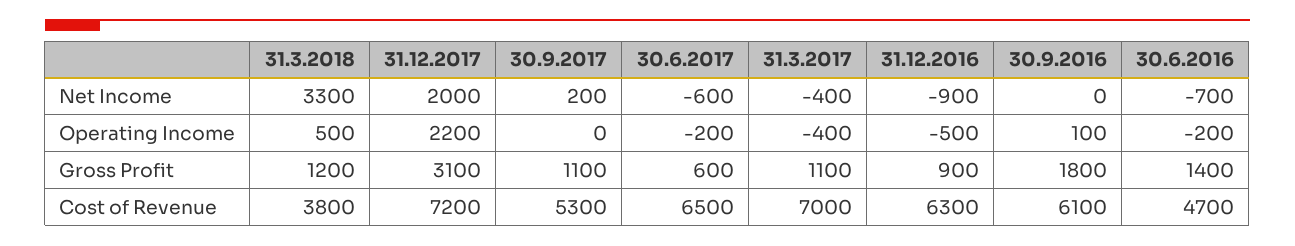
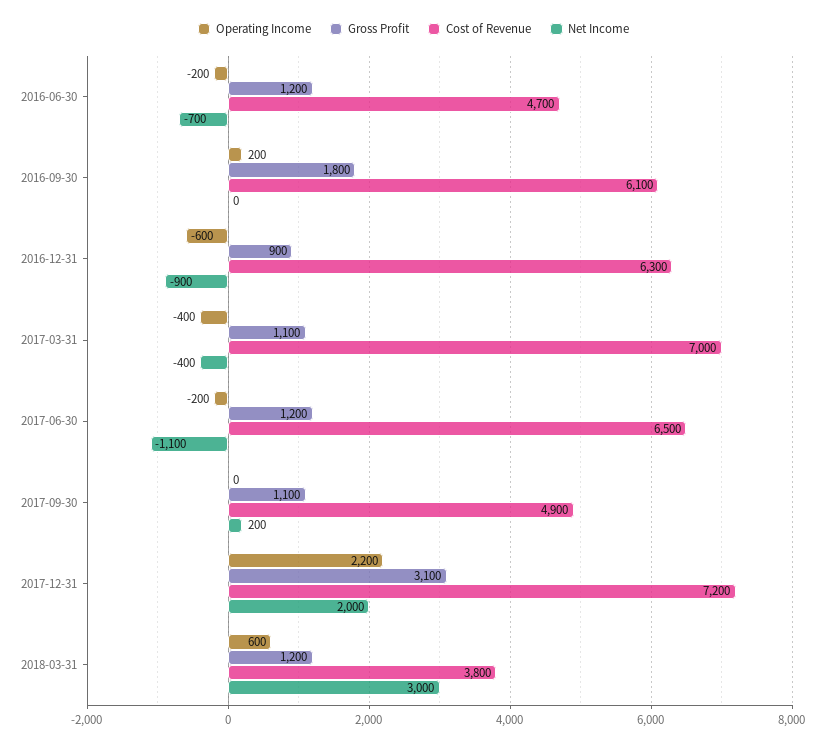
Net Income, 31.3.2018: 3300 -> 3000
Net Income, 30.6.2017: -600 -> -1100
Operating Income, 31.3.2018: 500 -> 600
Operating Income, 31.12.2016: -500 -> -600
Operating Income, 30.9.2016: 100 -> 200
Gross Profit, 30.6.2017: 600 -> 1200
Gross Profit, 30.6.2016: 1400 -> 1200
Cost of Revenue, 30.9.2017: 5300 -> 4900

